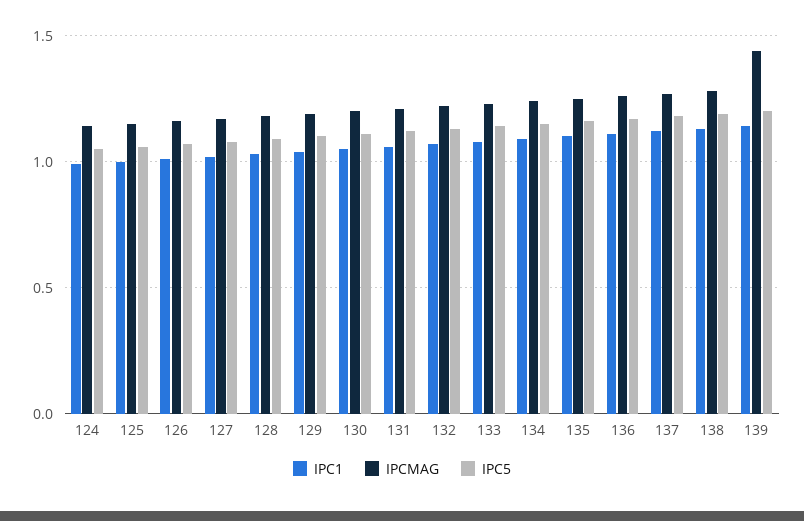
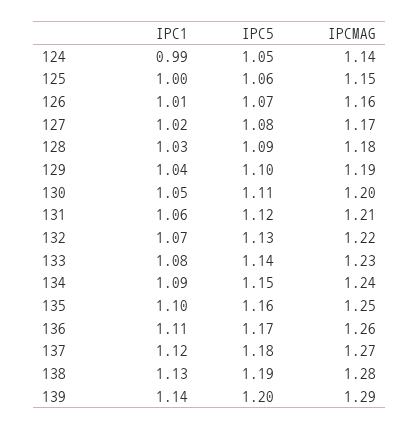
IPCMAG, 139: 1.45 -> 1.29

